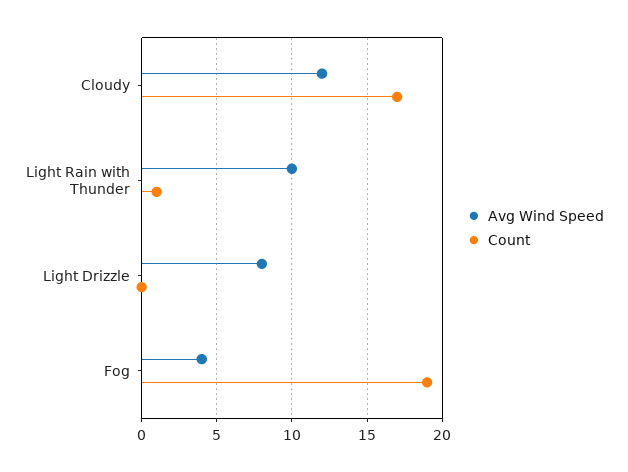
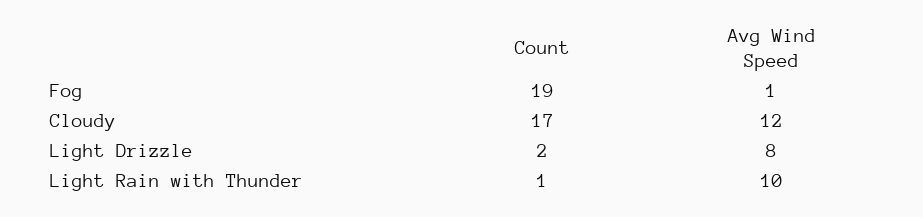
Count, Light Drizzle: 0 -> 2
Avg Wind Speed, Fog: 4 -> 1

